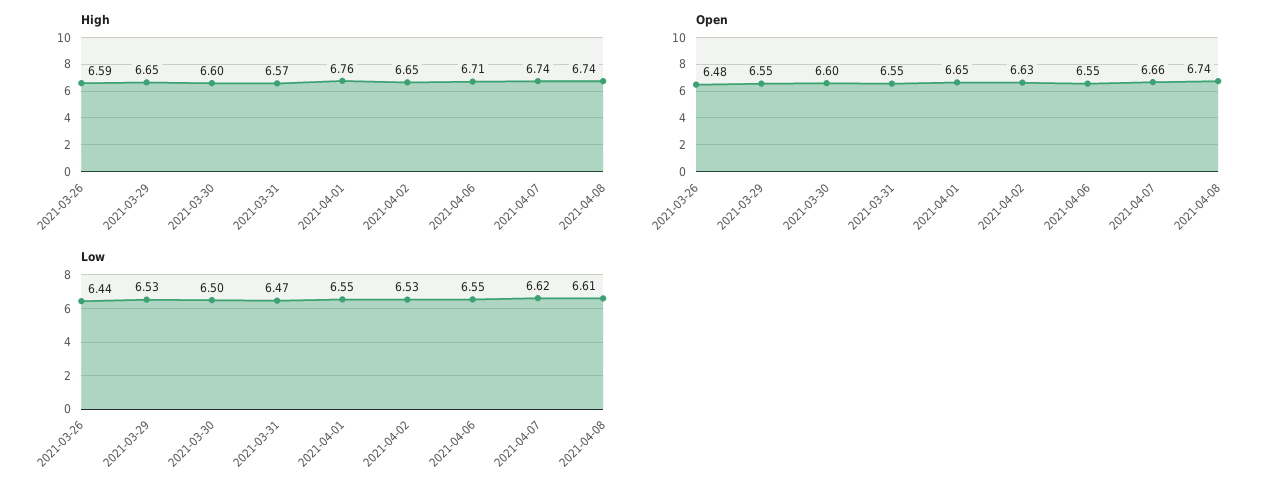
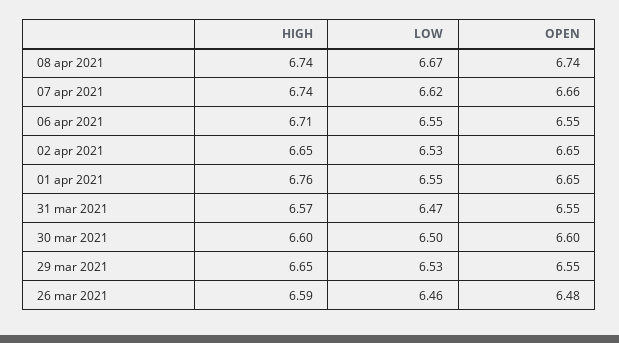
Open, 2021-04-02: 6.63 -> 6.65
Low, 2021-03-26: 6.44 -> 6.46
Low, 2021-04-08: 6.61 -> 6.67

